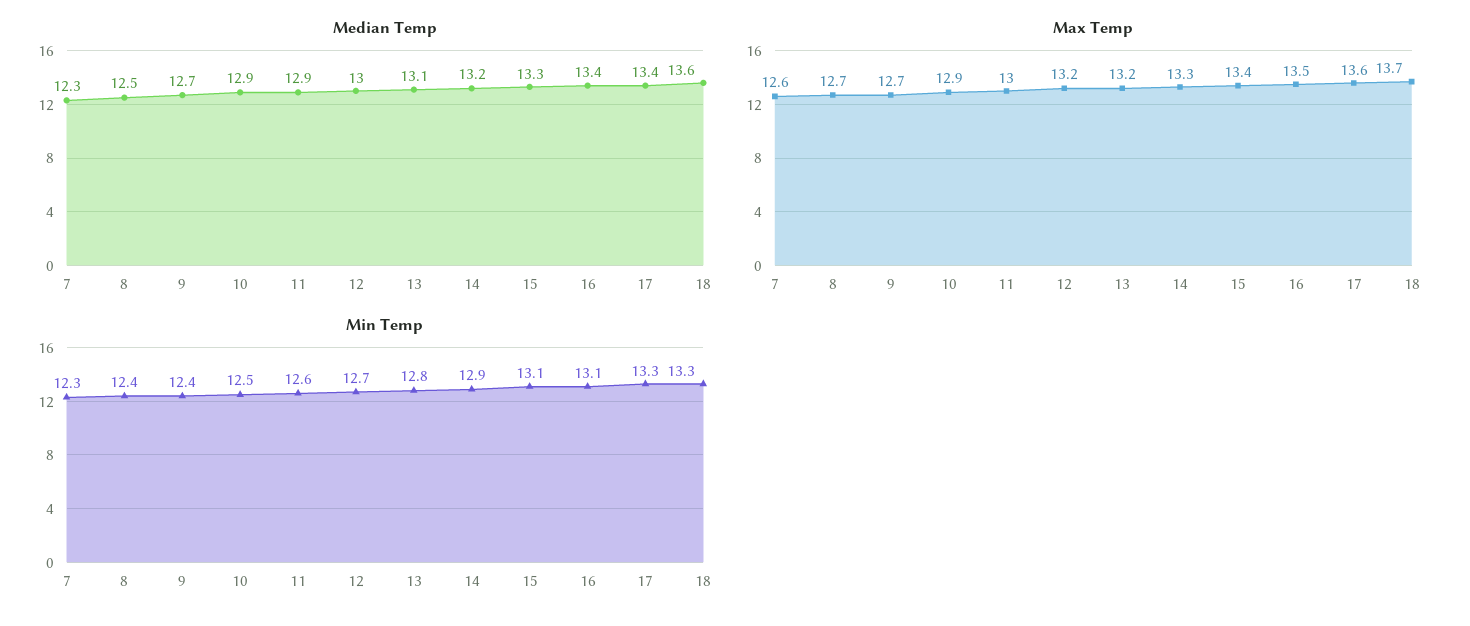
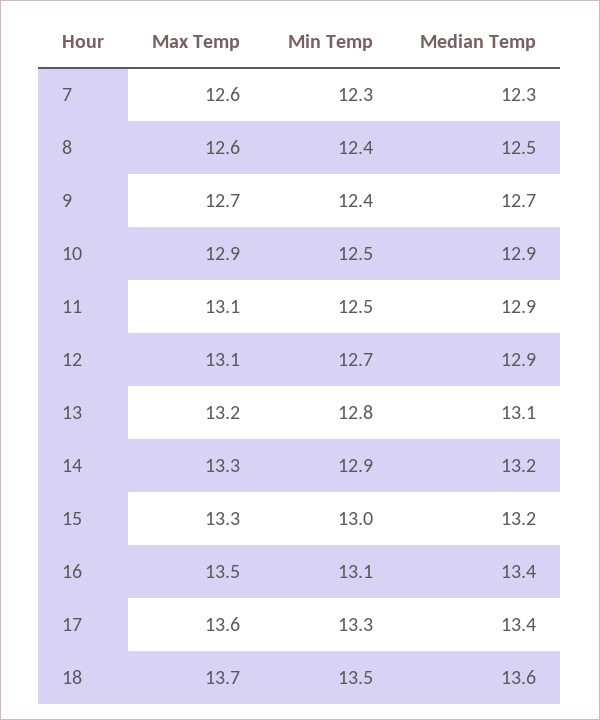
Median Temp, 12: 13 -> 12.9
Median Temp, 15: 13.3 -> 13.2
Max Temp, 8: 12.7 -> 12.6
Max Temp, 11: 13 -> 13.1
Max Temp, 12: 13.2 -> 13.1
Max Temp, 15: 13.4 -> 13.3
Min Temp, 11: 12.6 -> 12.5
Min Temp, 15: 13.1 -> 13
Min Temp, 18: 13.3 -> 13.5

